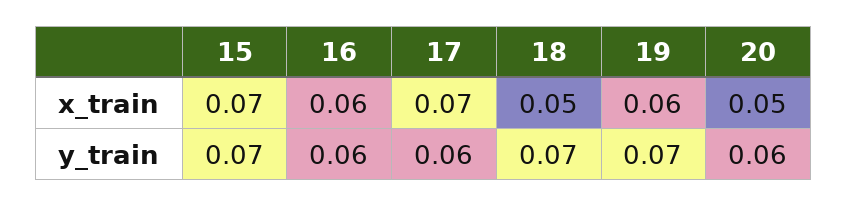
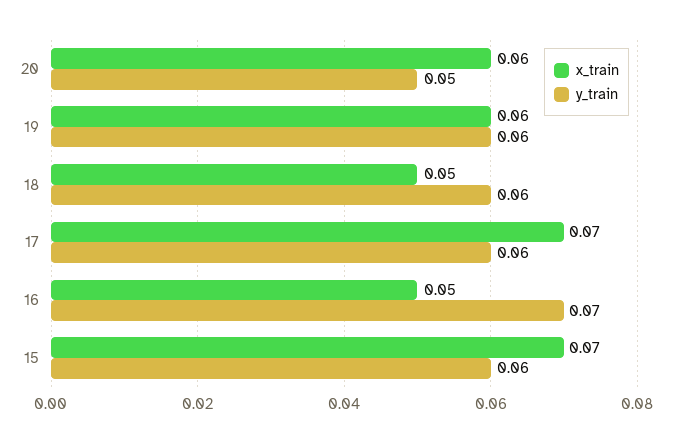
x_train, 16: 0.06 -> 0.05
x_train, 20: 0.05 -> 0.06
y_train, 15: 0.07 -> 0.06
y_train, 16: 0.06 -> 0.07
y_train, 18: 0.07 -> 0.06
y_train, 19: 0.07 -> 0.06
y_train, 20: 0.06 -> 0.05

